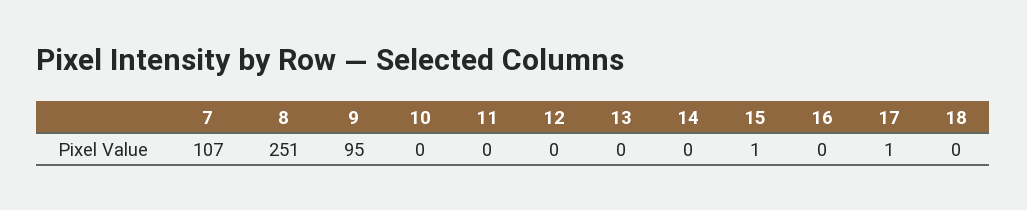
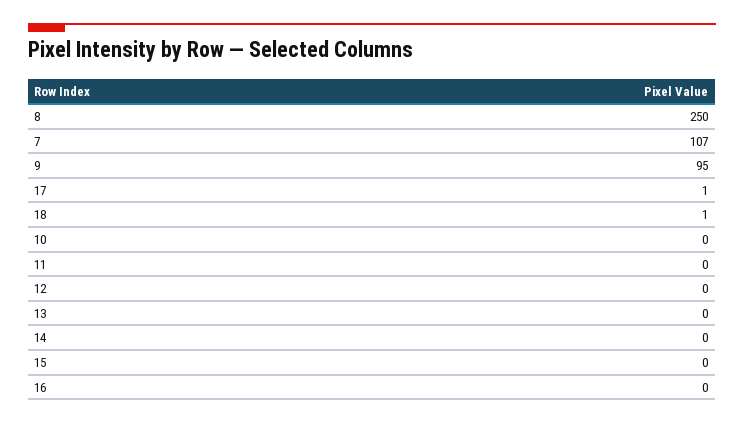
8: 251 -> 250
15: 1 -> 0
18: 0 -> 1

